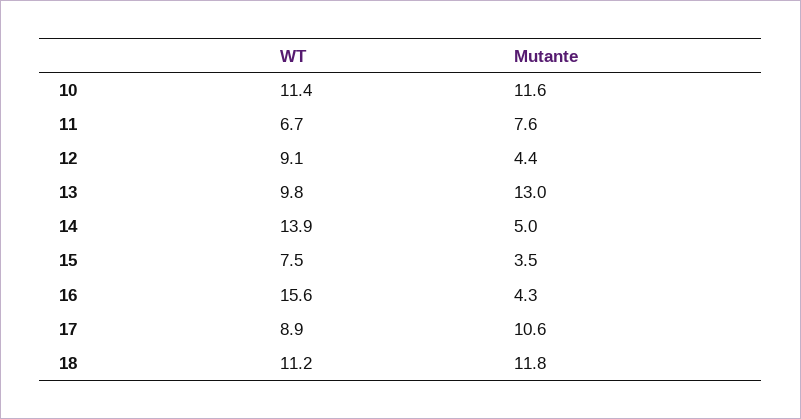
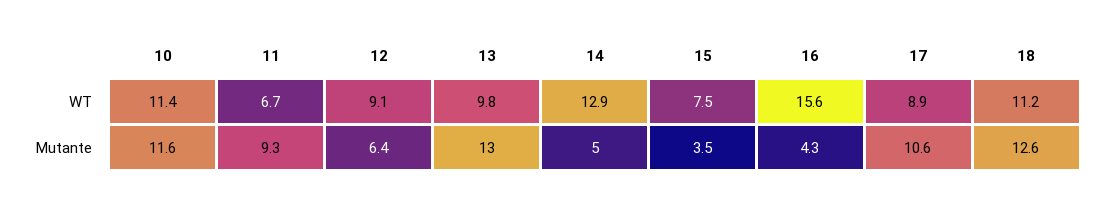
Mutante, 11: 7.6 -> 9.3
Mutante, 12: 4.4 -> 6.4
WT, 14: 13.9 -> 12.9
Mutante, 18: 11.8 -> 12.6

